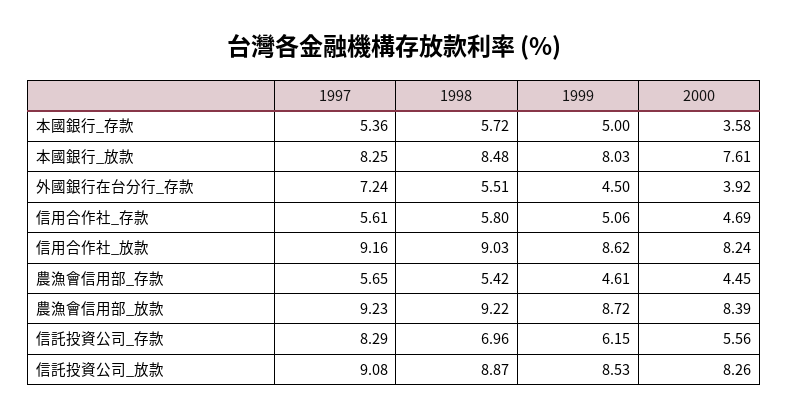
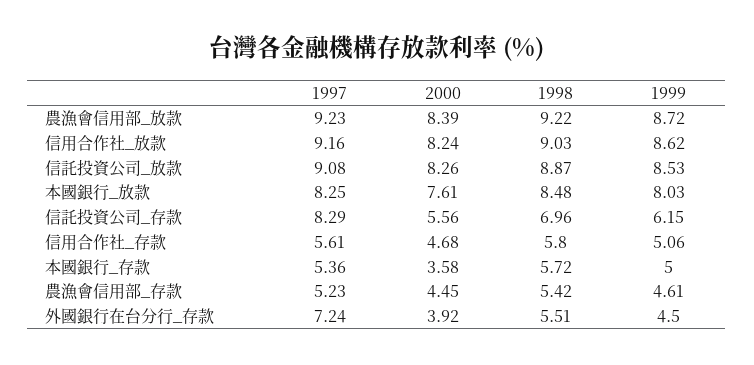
2000, 信用合作社_存款: 4.69 -> 4.68
1997, 農漁會信用部_存款: 5.65 -> 5.23

